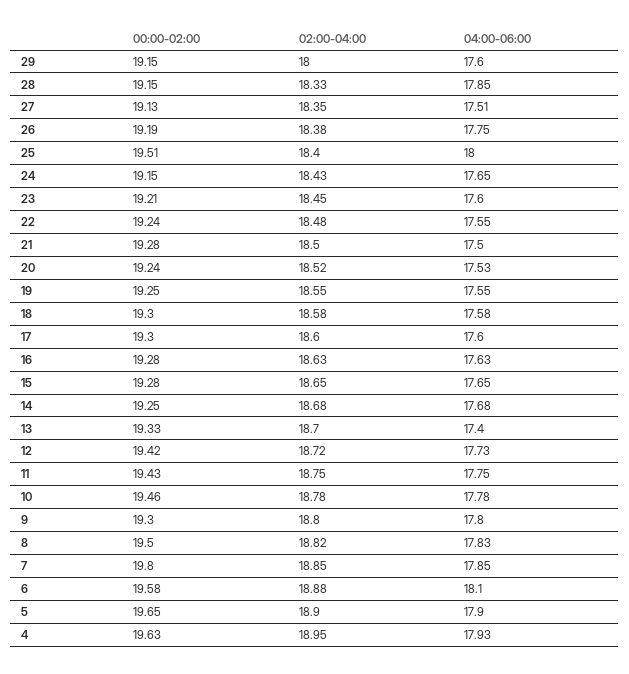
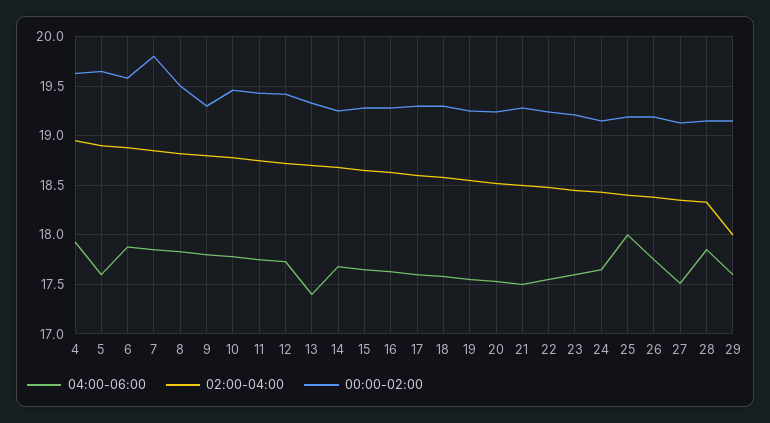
00:00-02:00, 25: 19.51 -> 19.2
04:00-06:00, 6: 18.1 -> 17.9
04:00-06:00, 5: 17.9 -> 17.6

